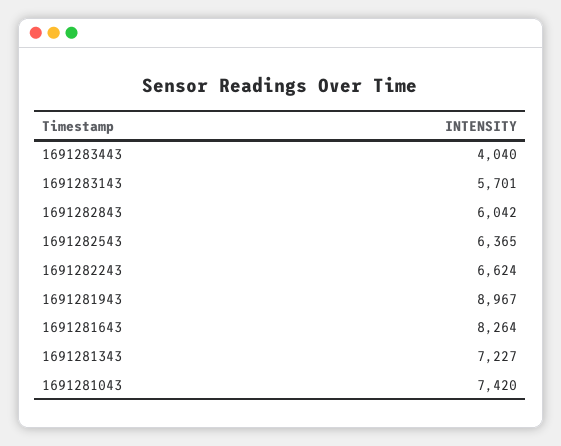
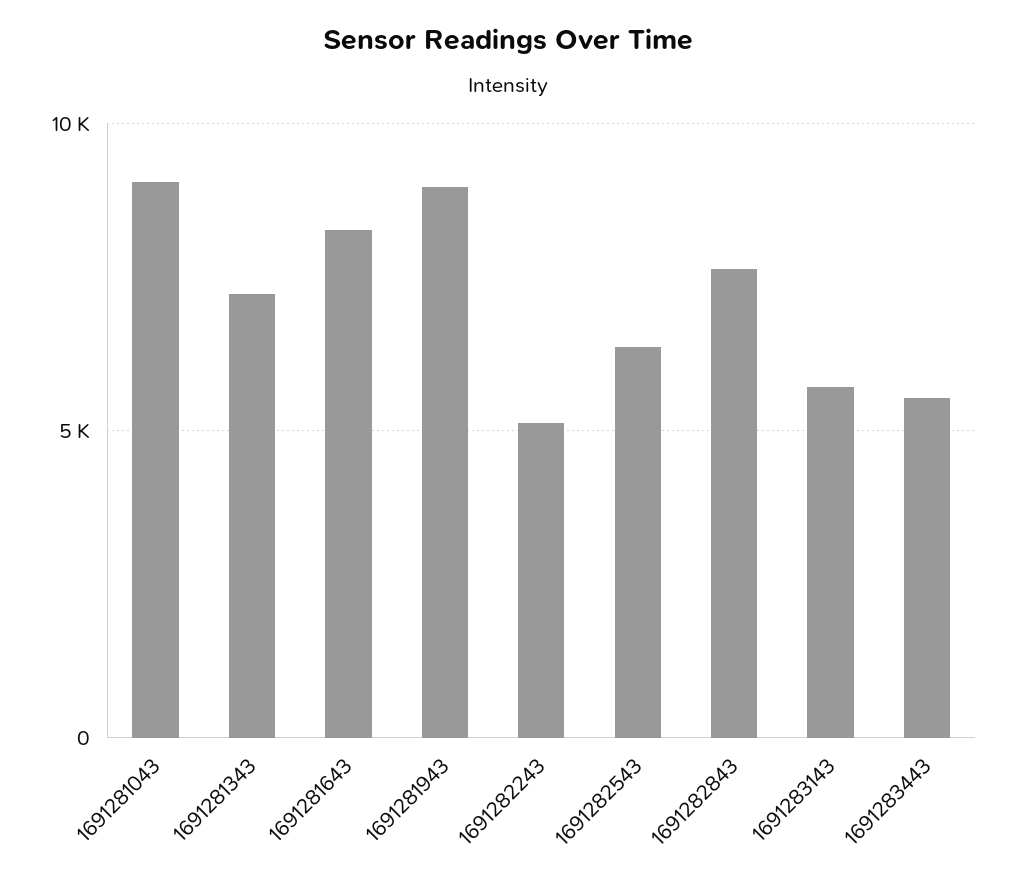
1691283443: 4040 -> 5500
1691282843: 6042 -> 7500
1691282243: 6624 -> 5000
1691281043: 7420 -> 9000

